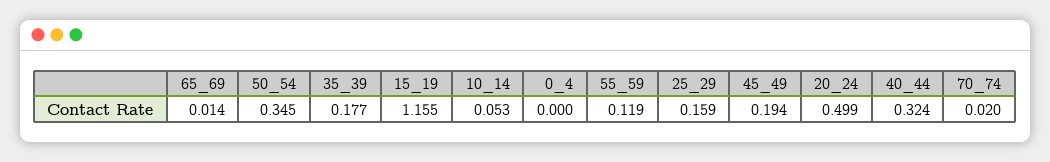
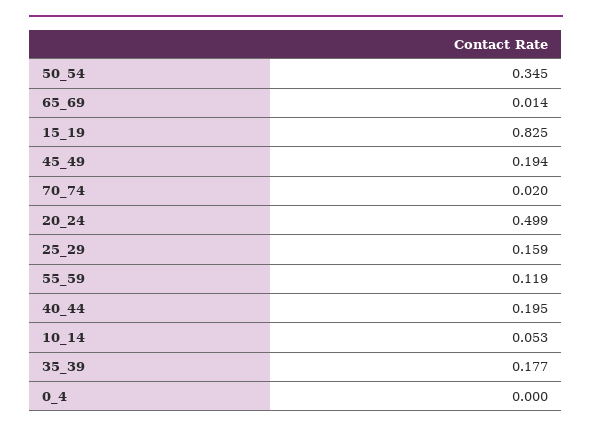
15_19: 1.155 -> 0.825
40_44: 0.324 -> 0.195

